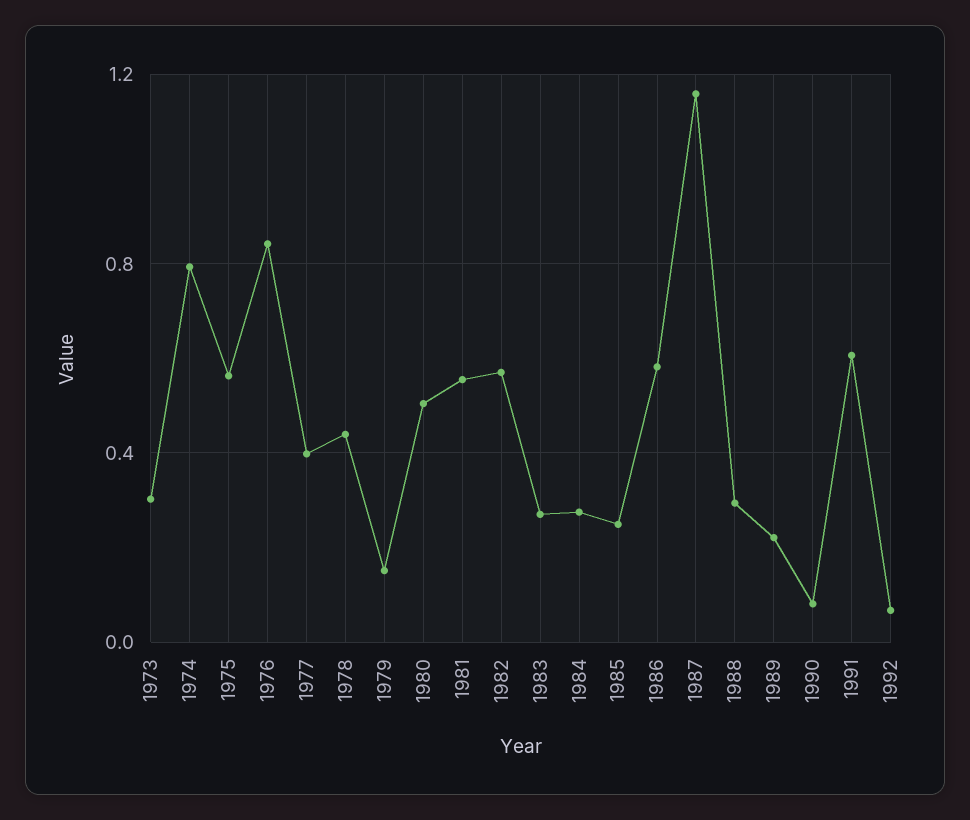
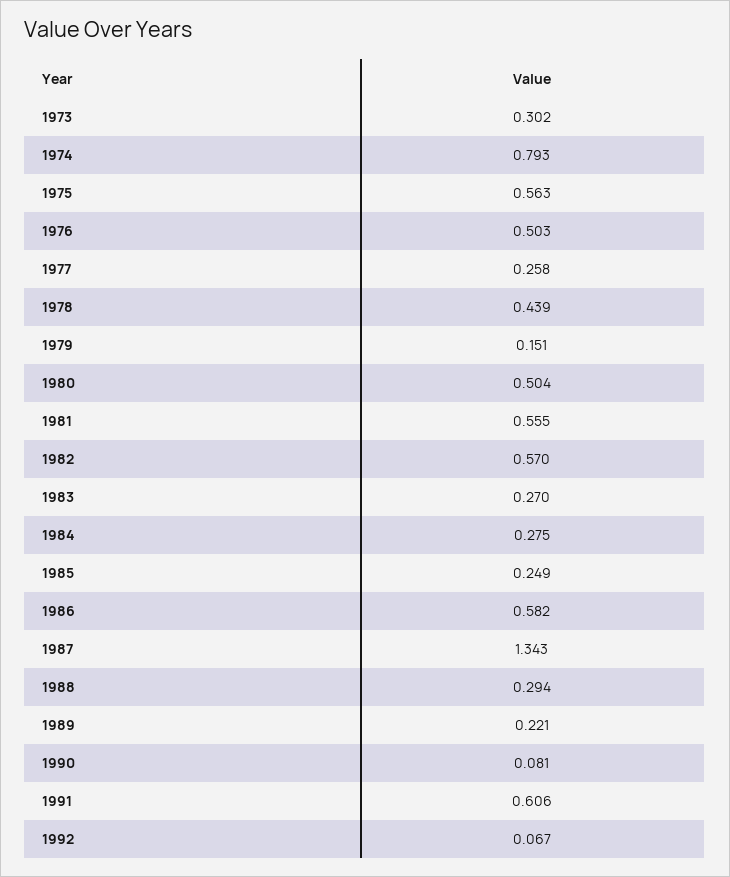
1976: 0.85 -> 0.503
1977: 0.4 -> 0.258
1987: 1.15 -> 1.343

